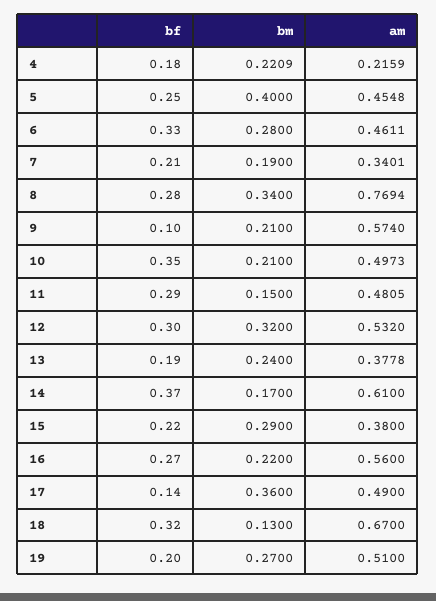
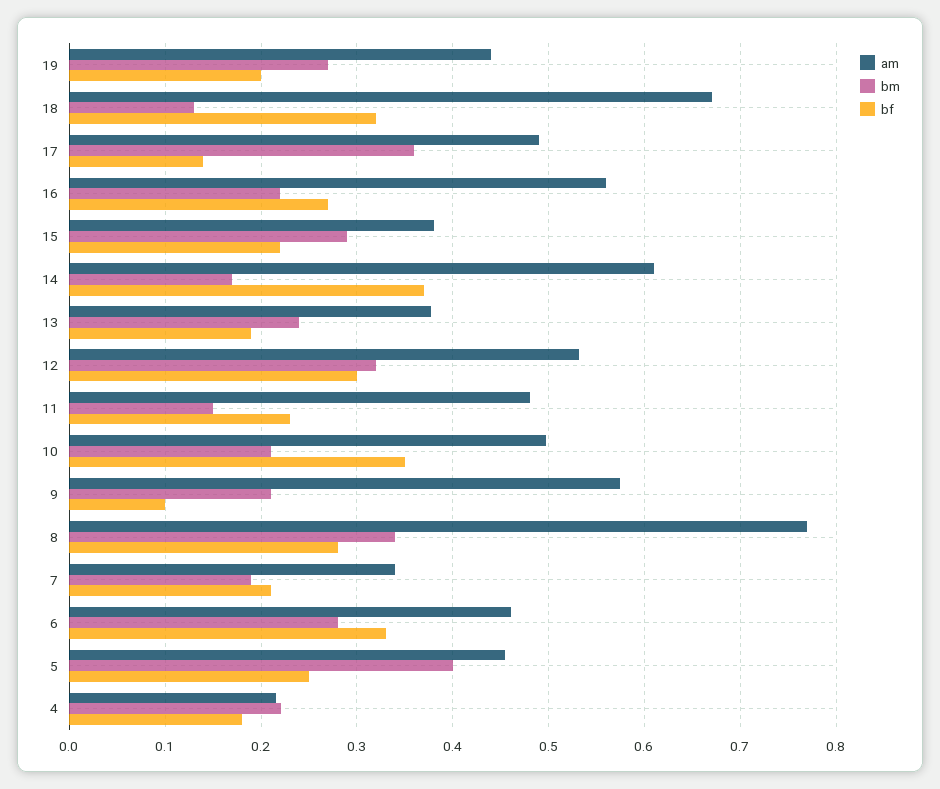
bf, 11: 0.29 -> 0.23
am, 19: 0.51 -> 0.44

